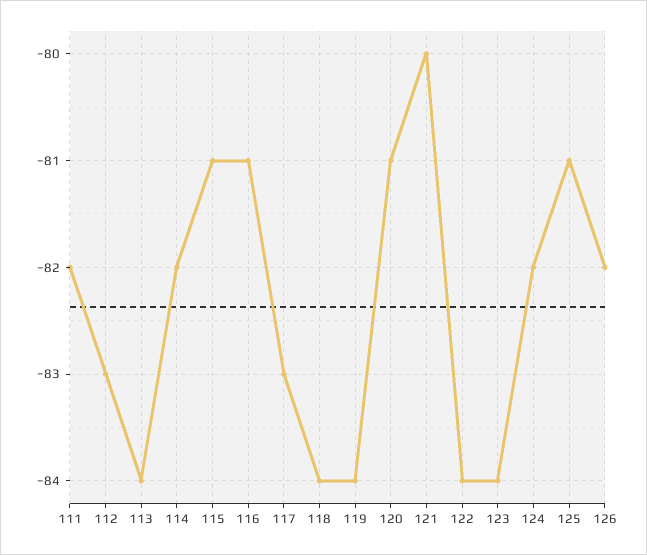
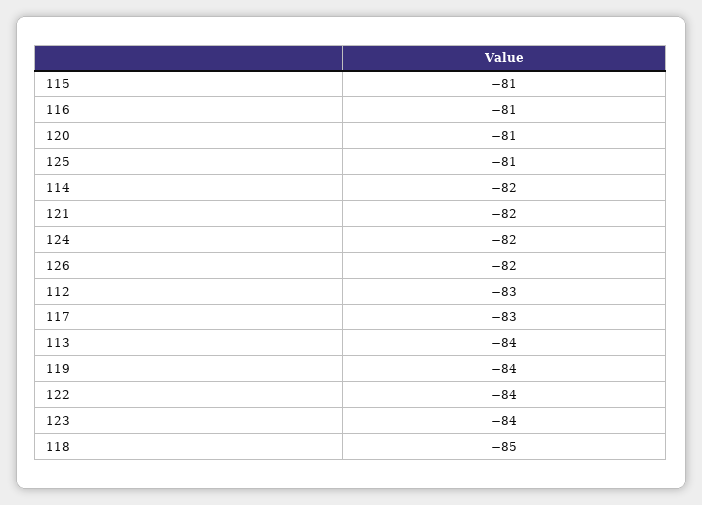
111: -82 -> none
118: -84 -> -85
121: -80 -> -82

